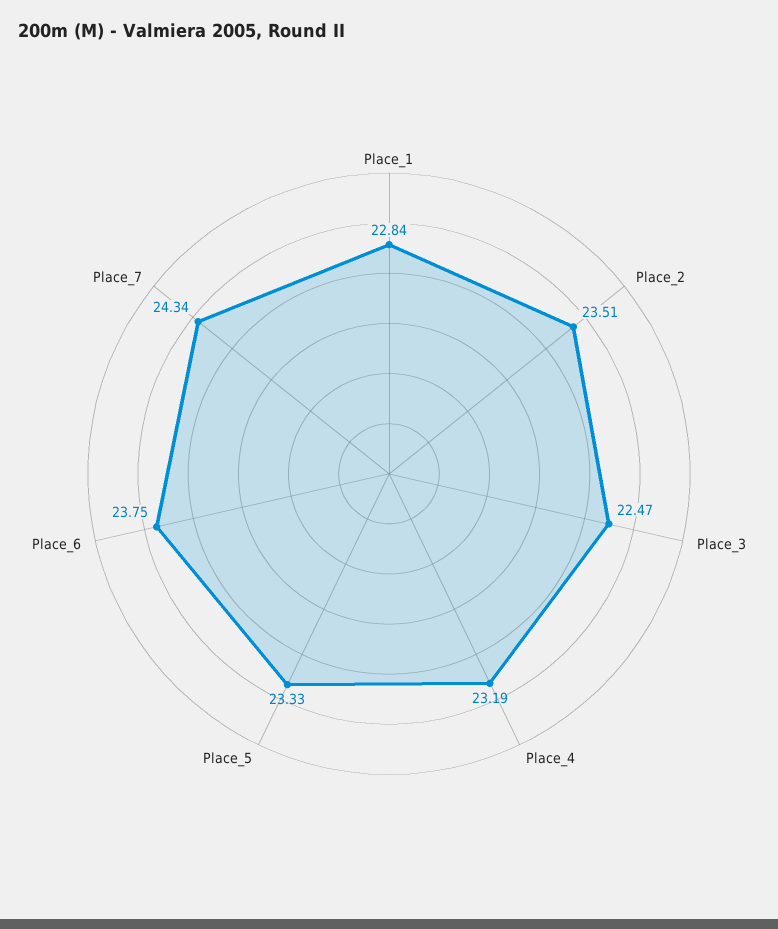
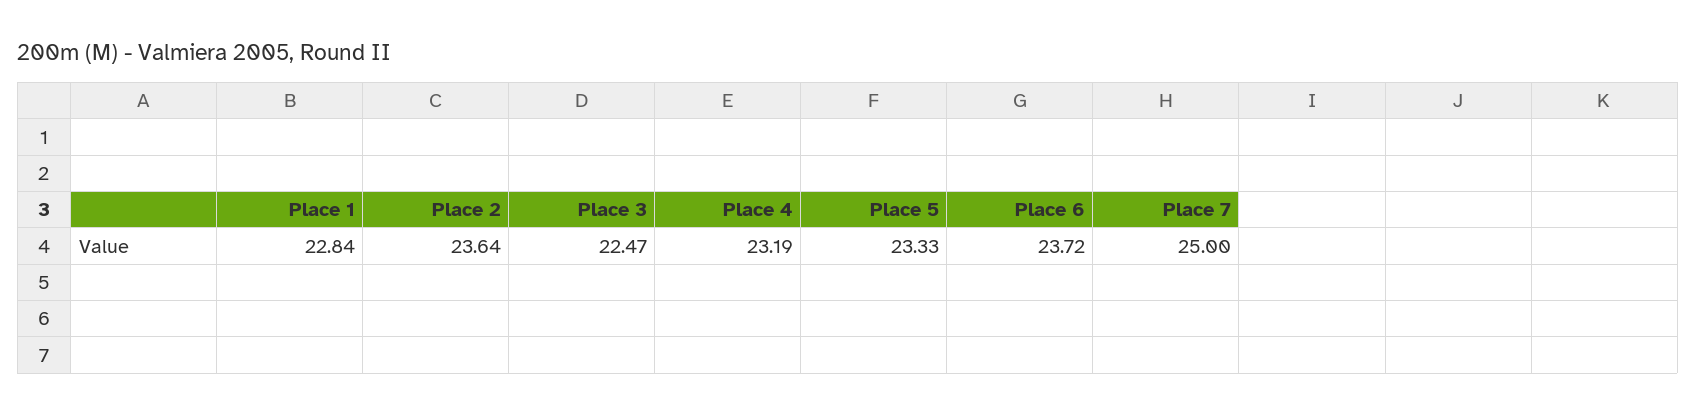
Place_2: 23.51 -> 23.64
Place_6: 23.75 -> 23.72
Place_7: 24.34 -> 25

